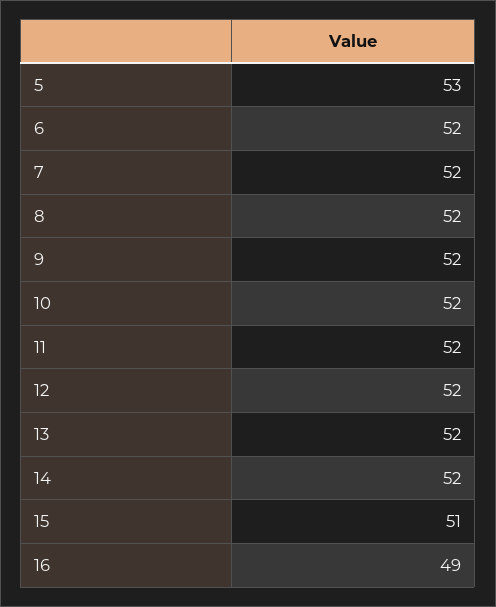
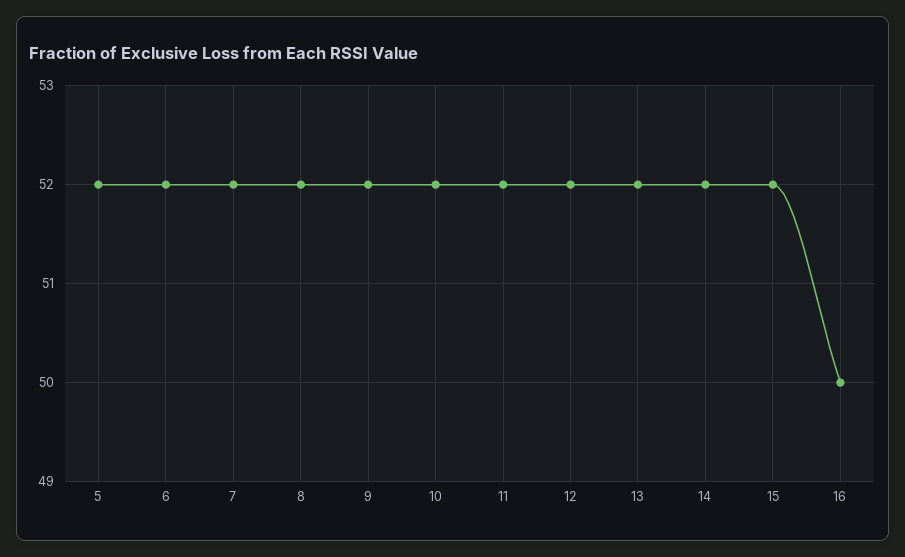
5: 53 -> 52
15: 51 -> 52
16: 49 -> 50

